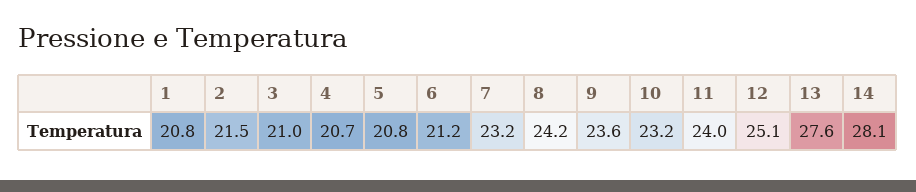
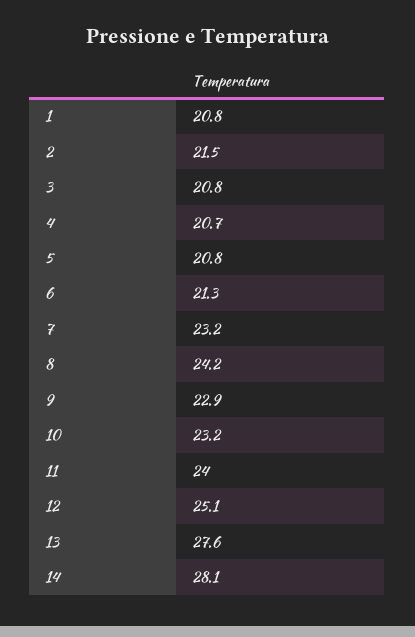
3: 21 -> 20.8
6: 21.2 -> 21.3
9: 23.6 -> 22.9

